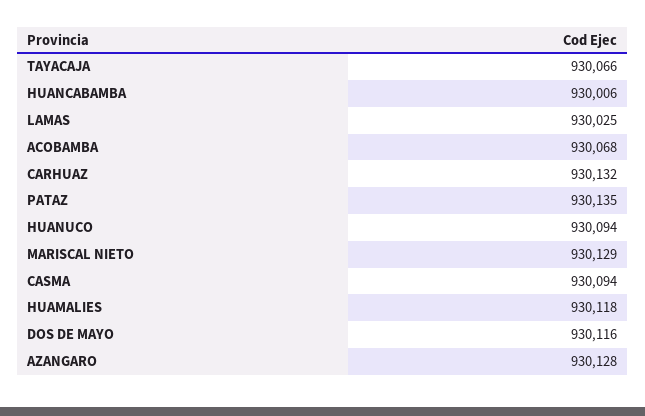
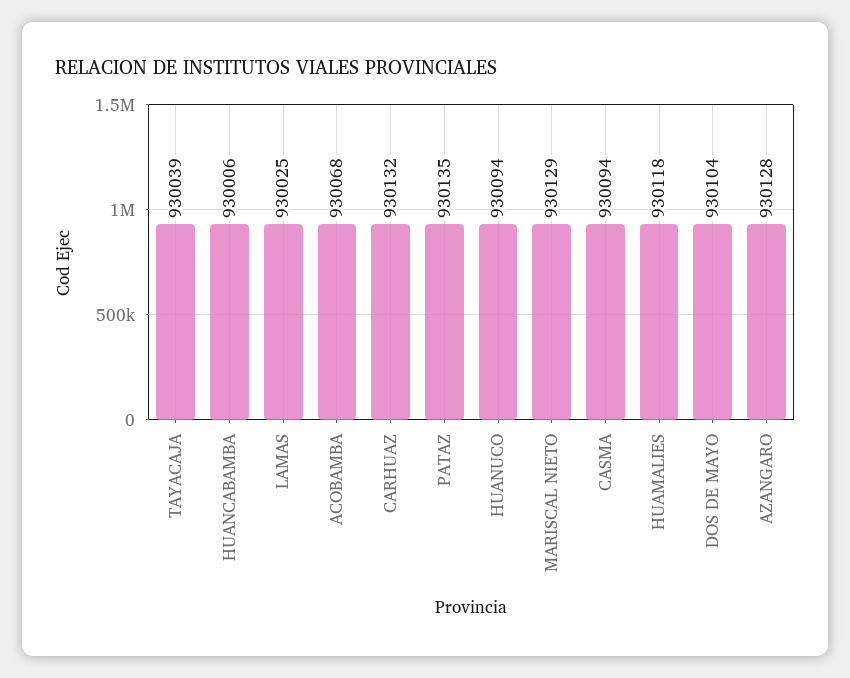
TAYACAJA: 930066 -> 930039
DOS DE MAYO: 930116 -> 930104

